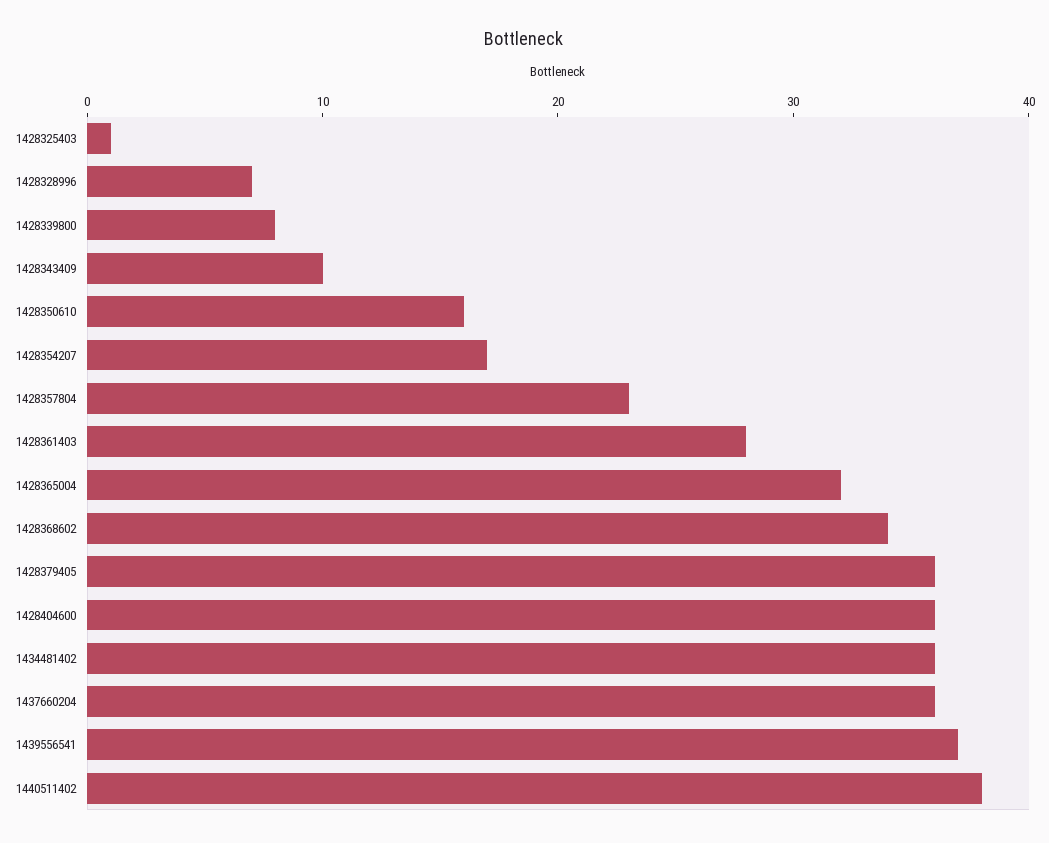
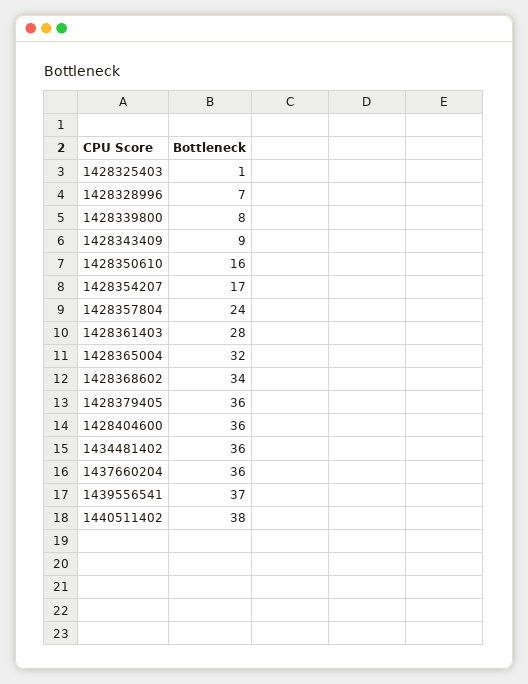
1428343409: 10 -> 9
1428357804: 23 -> 24

